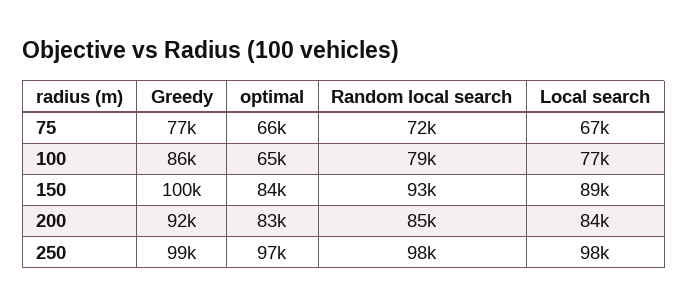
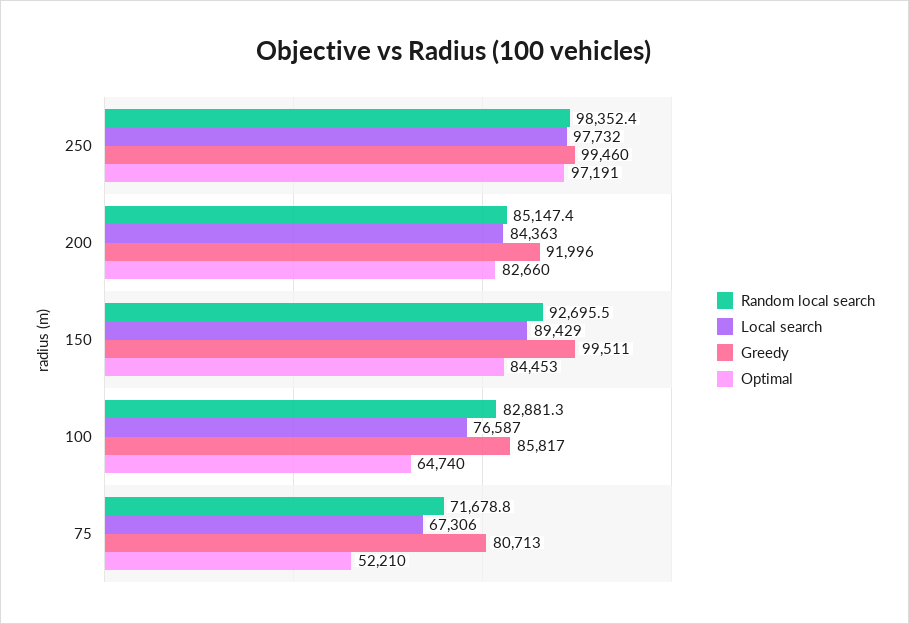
Greedy, 75: 77000 -> 80713
optimal, 75: 66000 -> 52210
Random local search, 100: 79000 -> 82881.3

